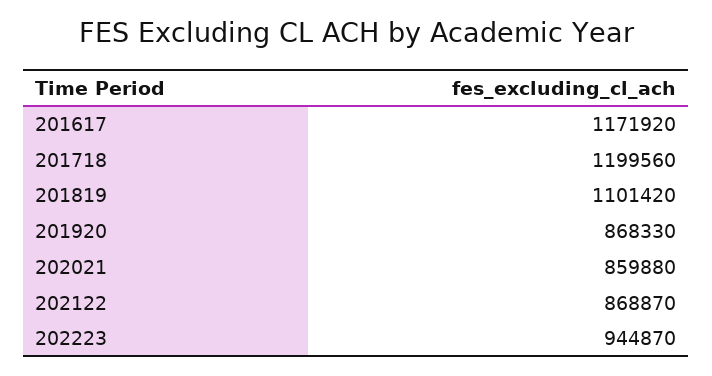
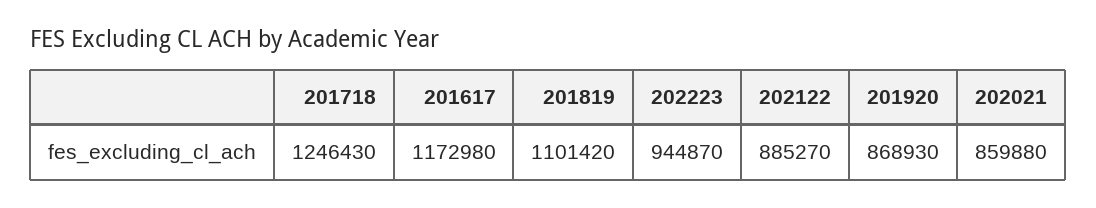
201617: 1171920 -> 1172980
201718: 1199560 -> 1246430
201920: 868330 -> 868930
202122: 868870 -> 885270

